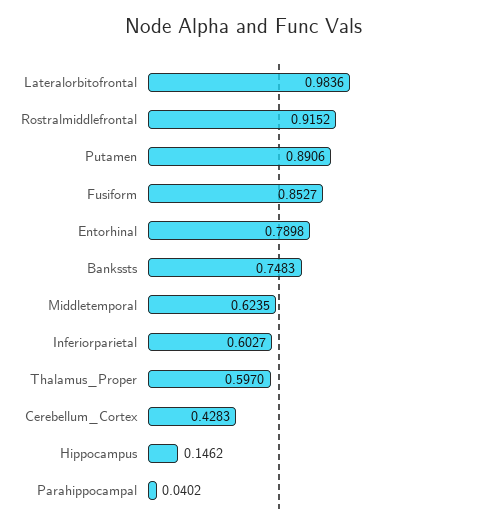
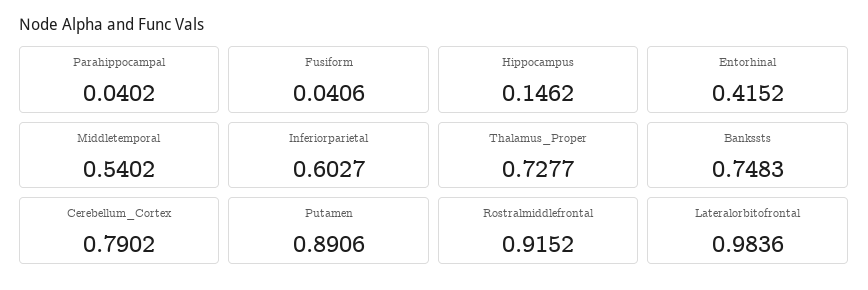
Fusiform: 0.8527 -> 0.0406
Entorhinal: 0.7898 -> 0.4152
Middletemporal: 0.6235 -> 0.5402
Thalamus_Proper: 0.597 -> 0.7277
Cerebellum_Cortex: 0.4283 -> 0.7902

